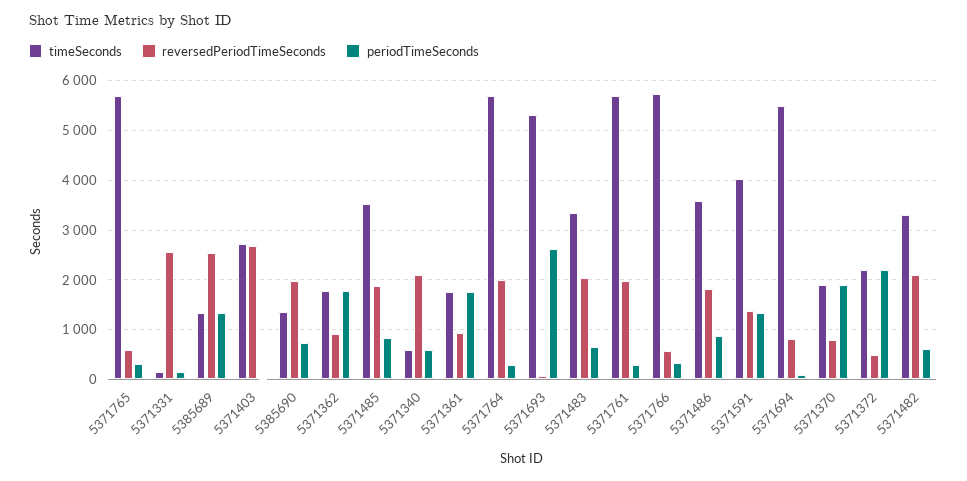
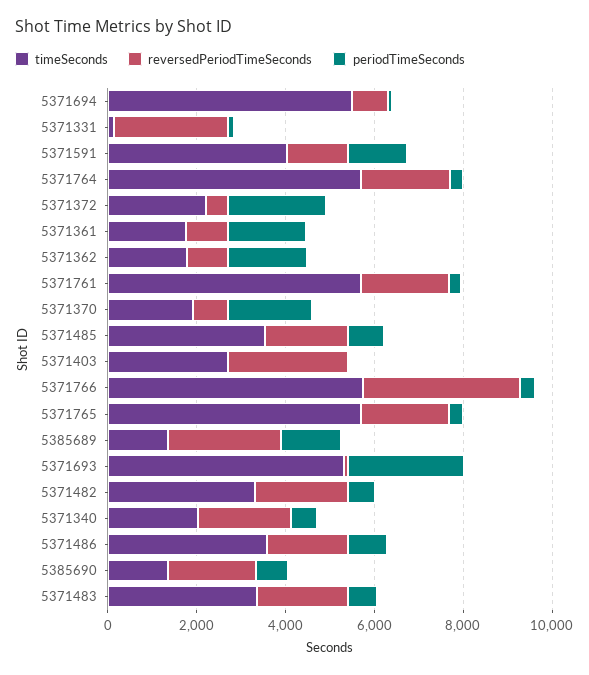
reversedPeriodTimeSeconds, 5371765: 600 -> 2000
timeSeconds, 5371340: 600 -> 2000
reversedPeriodTimeSeconds, 5371766: 600 -> 3500

